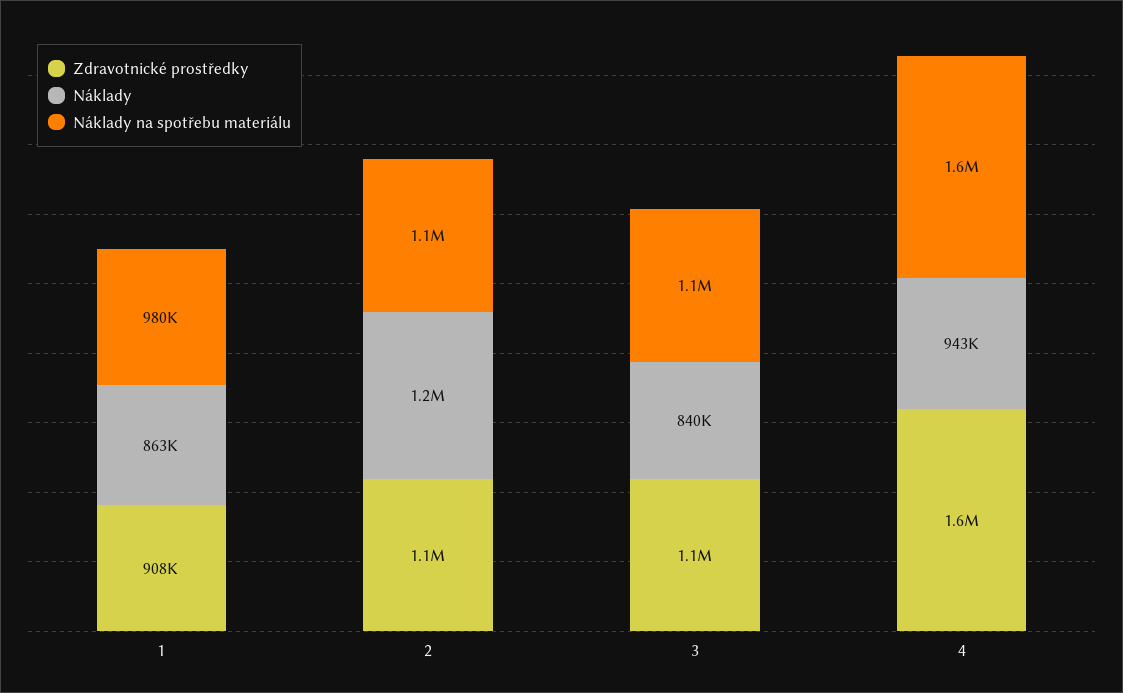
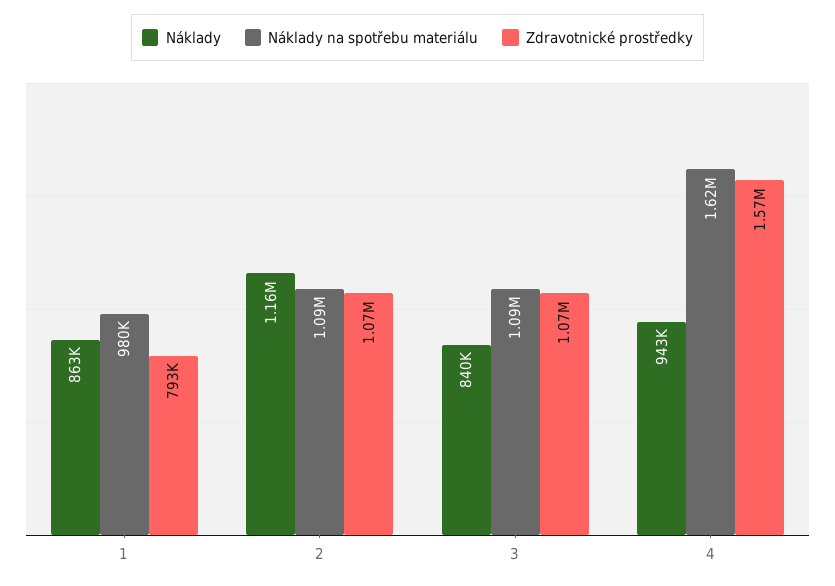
Zdravotnické prostředky, 1: 908000 -> 793000

